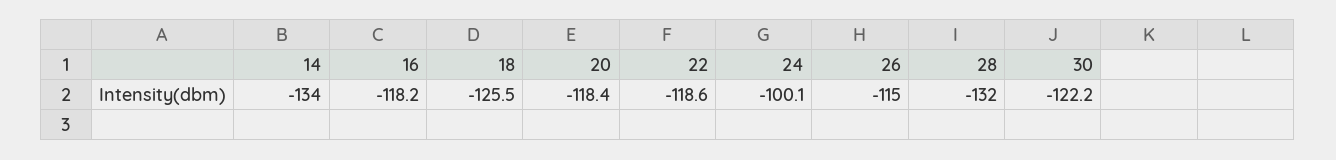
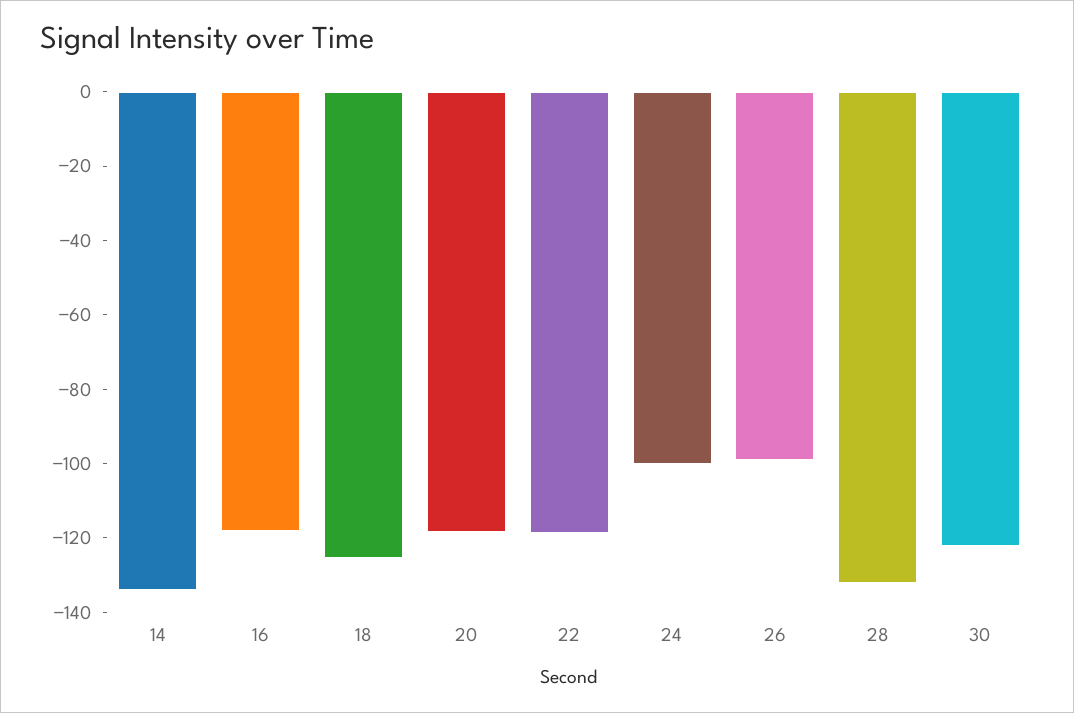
26: -115 -> -100

